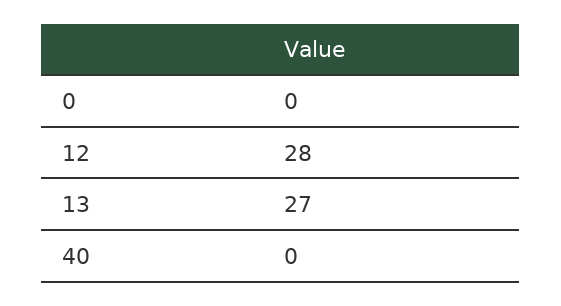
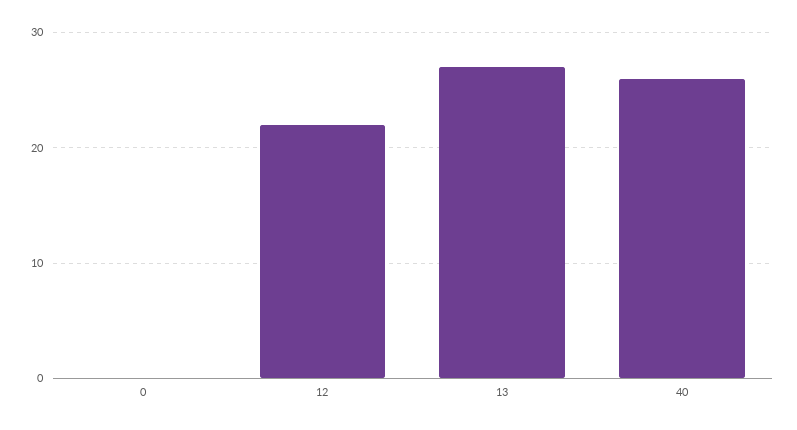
12: 28 -> 22
40: 0 -> 26

